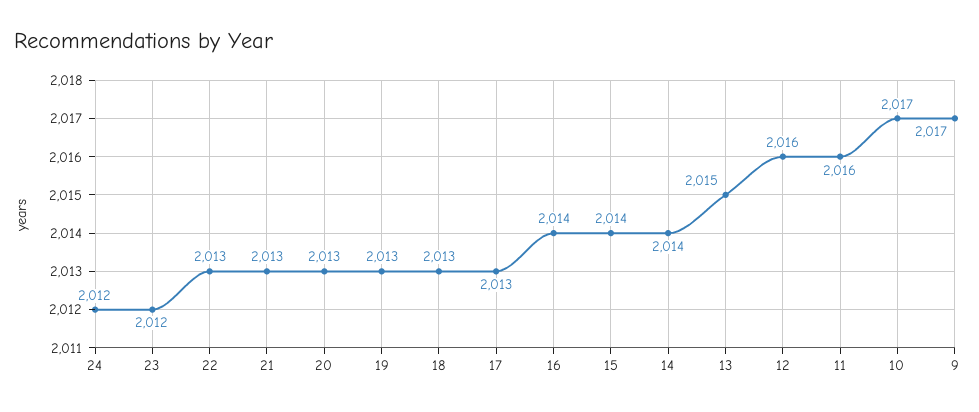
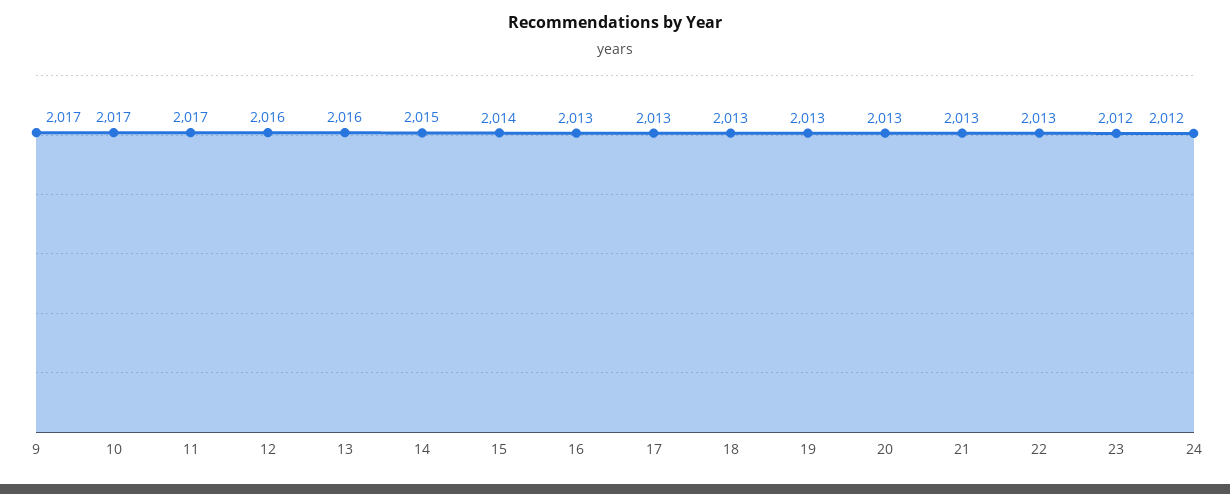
16: 2014 -> 2013
14: 2014 -> 2015
13: 2015 -> 2016
11: 2016 -> 2017

